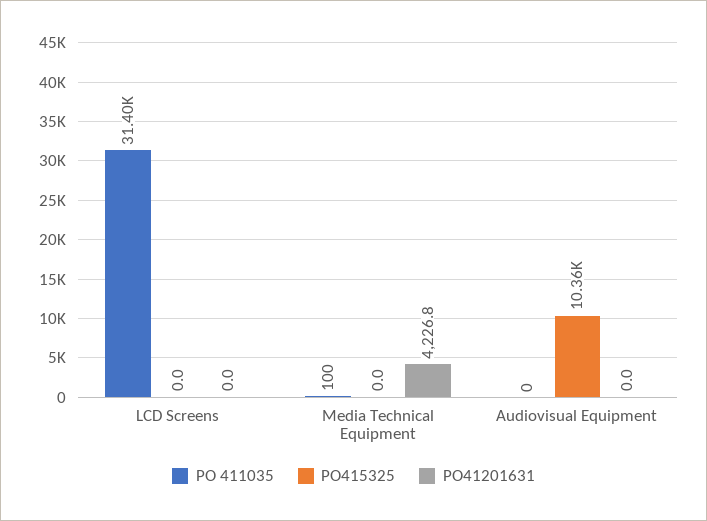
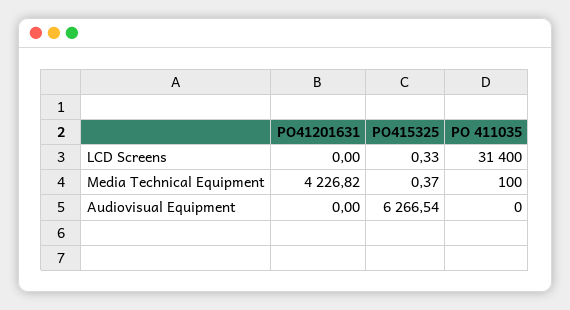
PO415325, LCD Screens: 0 -> 0.33
PO415325, Media Technical Equipment: 0 -> 0.37
PO415325, Audiovisual Equipment: 10360 -> 6266.54

